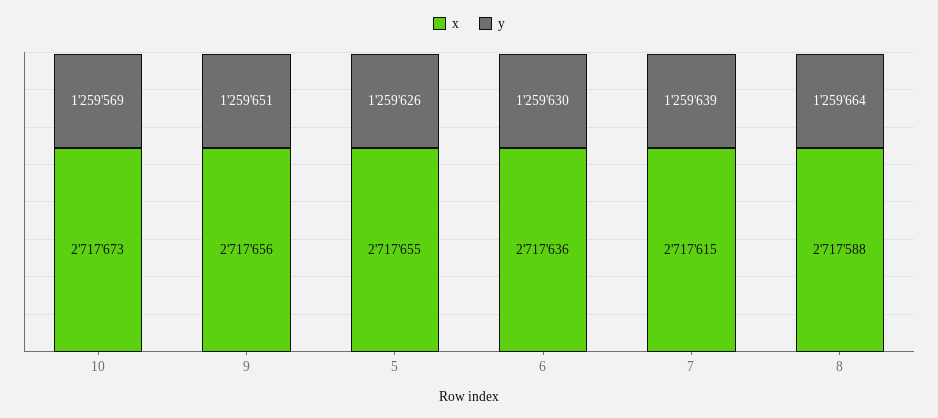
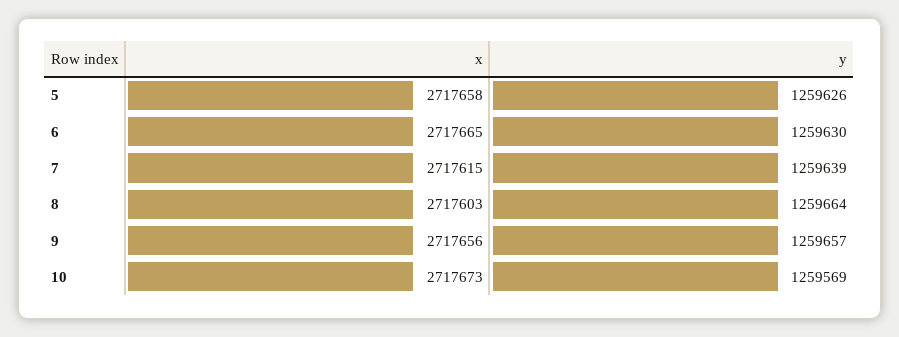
y, 9: 1259651 -> 1259657
x, 5: 2717655 -> 2717658
x, 6: 2717636 -> 2717665
x, 8: 2717588 -> 2717603

